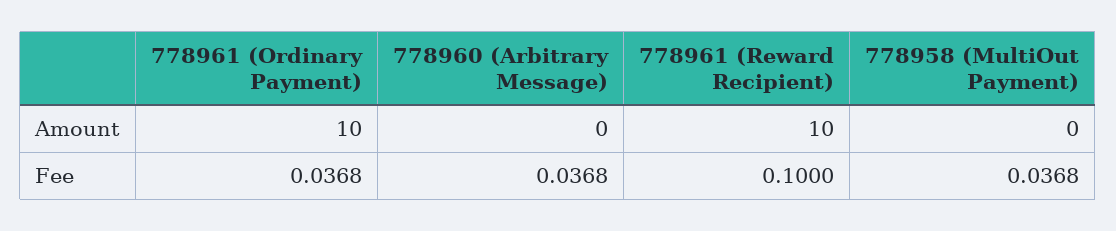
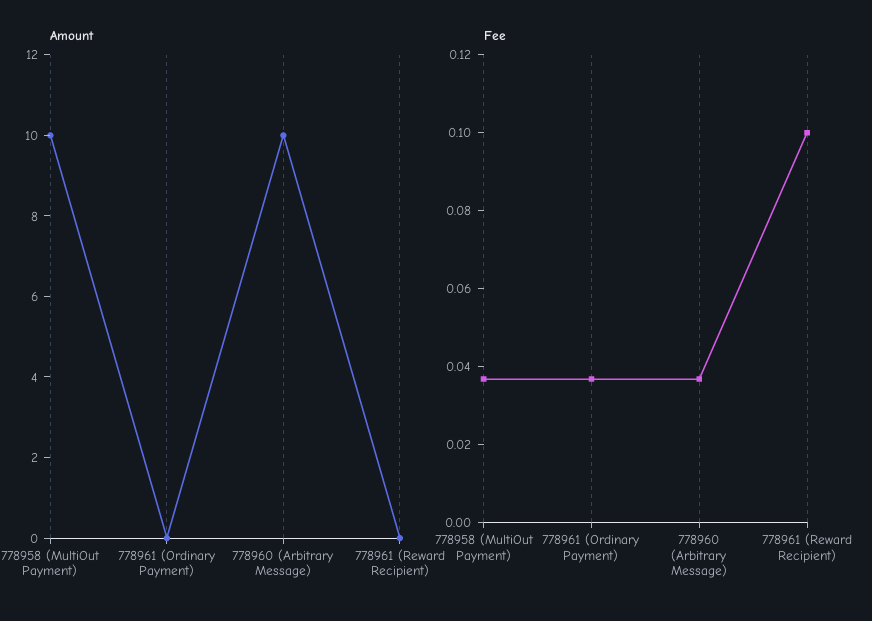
Amount, 778961 (Ordinary Payment): 10 -> 0
Amount, 778960 (Arbitrary Message): 0 -> 10
Amount, 778961 (Reward Recipient): 10 -> 0
Amount, 778958 (MultiOut Payment): 0 -> 10

